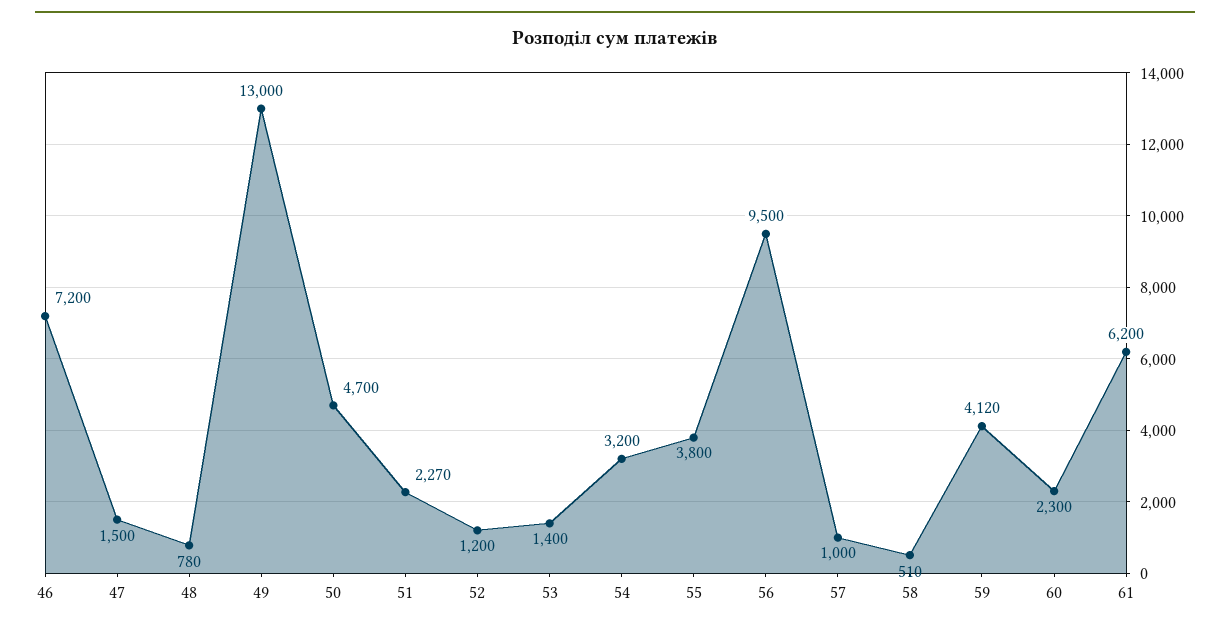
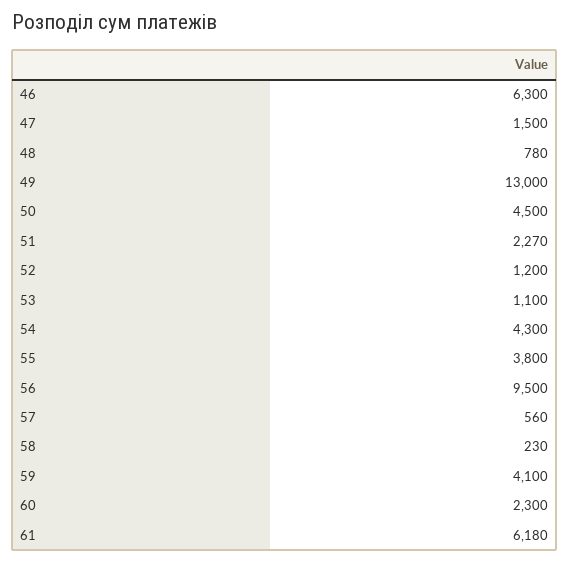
46: 7200 -> 6300
50: 4700 -> 4500
53: 1400 -> 1100
54: 3200 -> 4300
57: 1000 -> 560
58: 510 -> 230
59: 4120 -> 4100
61: 6200 -> 6180

